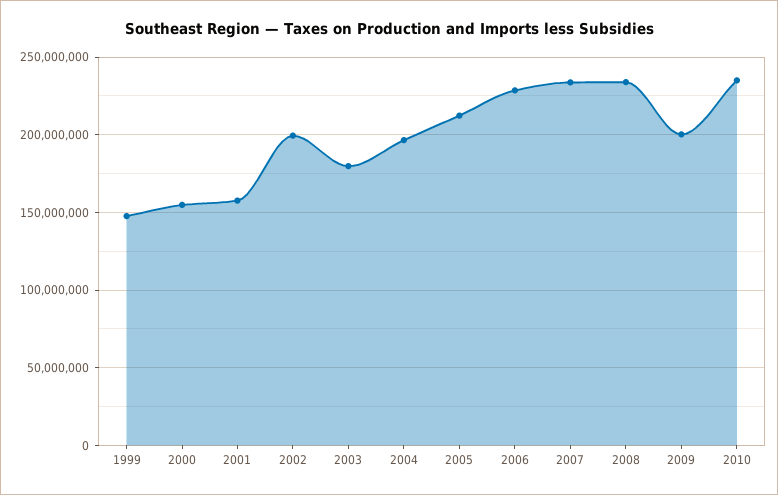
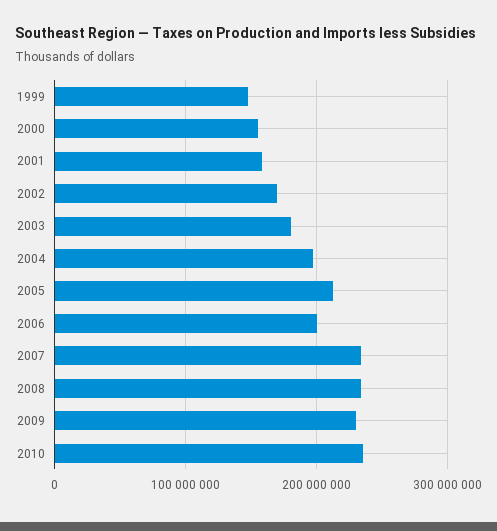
2002: 200000000 -> 170000000
2006: 230000000 -> 200000000
2009: 200000000 -> 230000000

